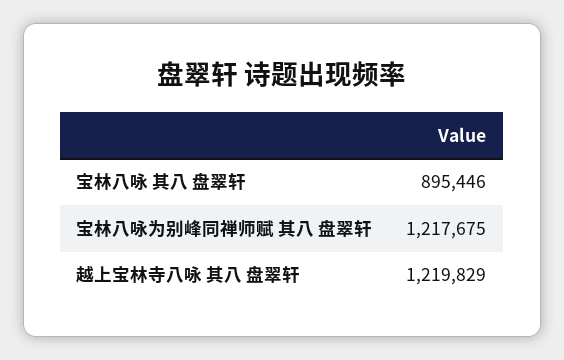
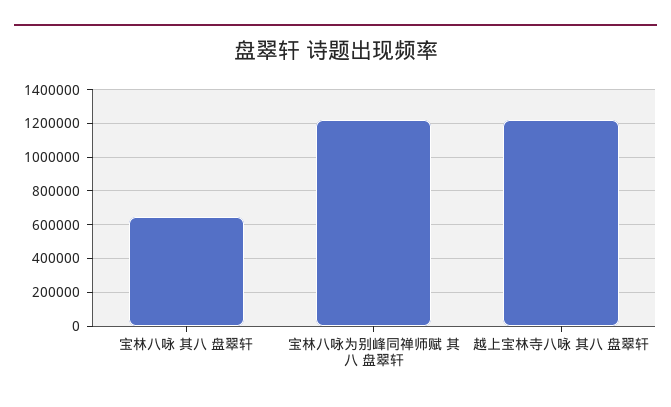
宝林八咏 其八 盘翠轩: 895446 -> 650000

